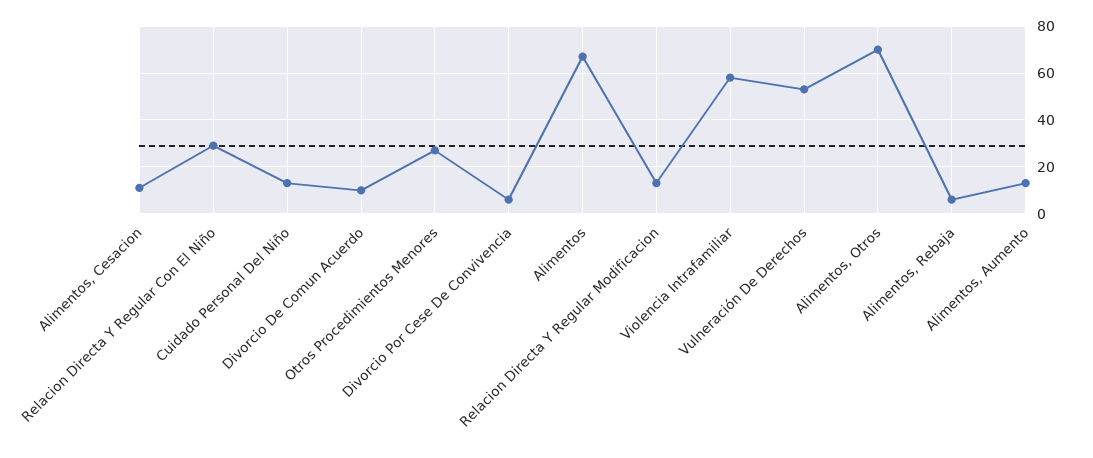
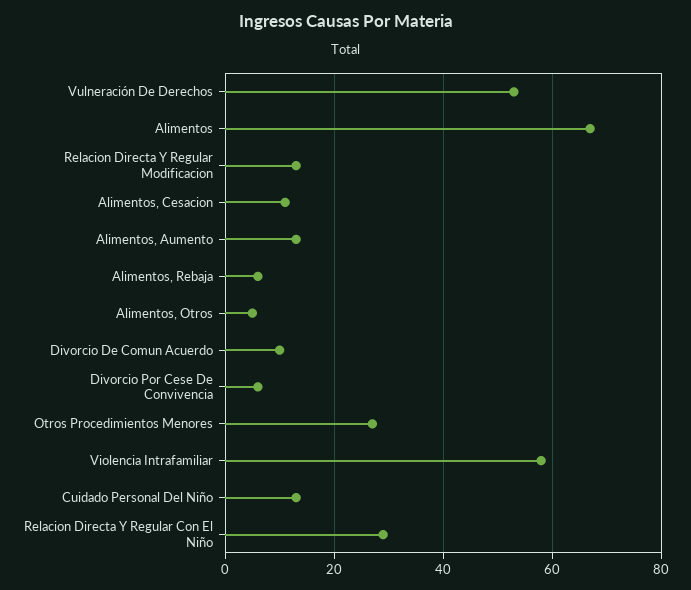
Alimentos, Otros: 70 -> 5

